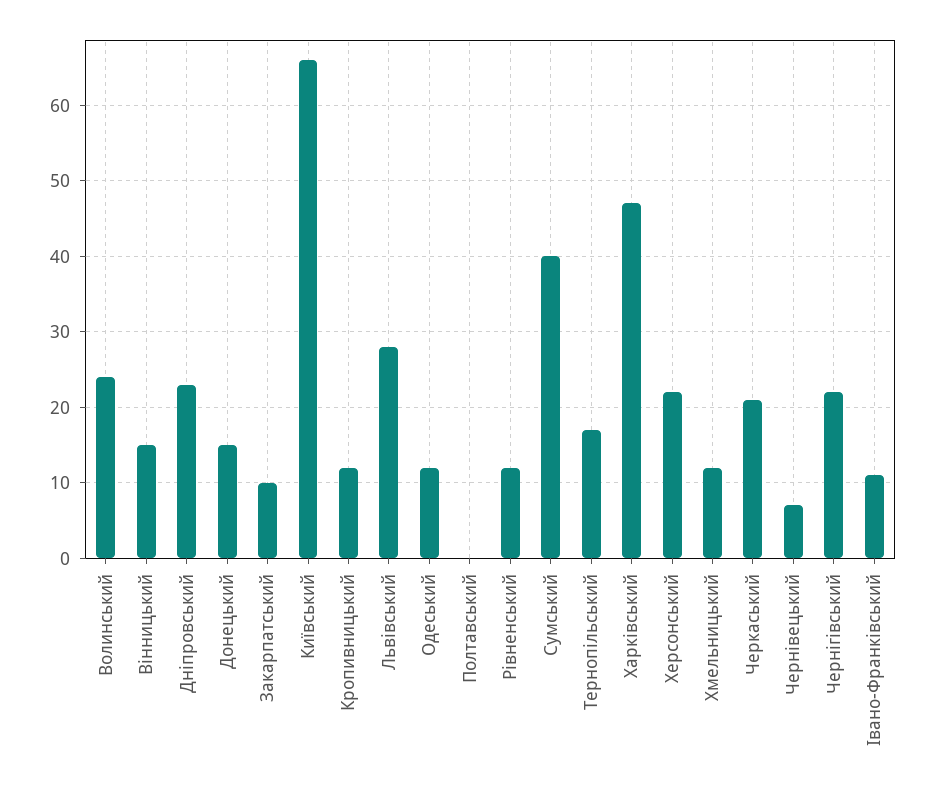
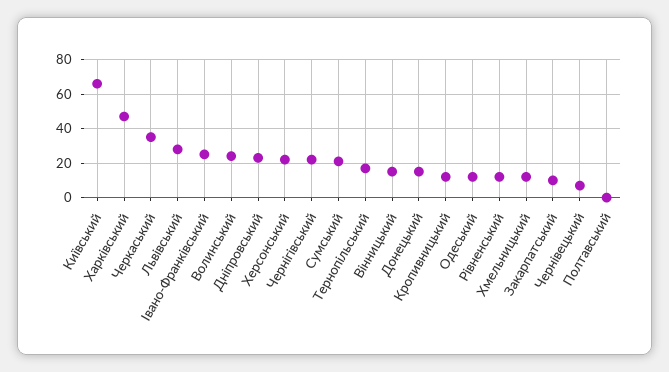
Сумський: 40 -> 20
Черкаський: 21 -> 35
Івано-Франківський: 11 -> 25

